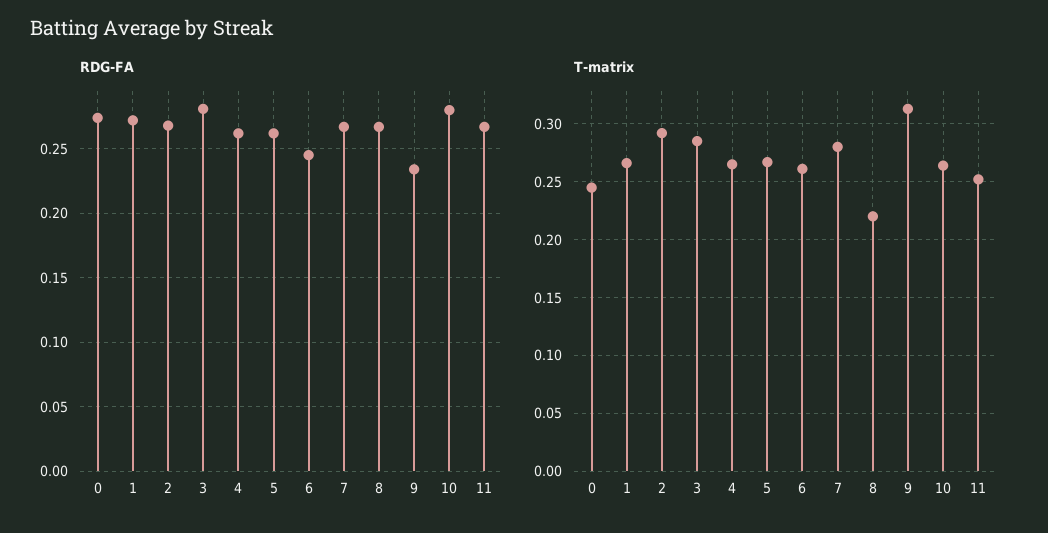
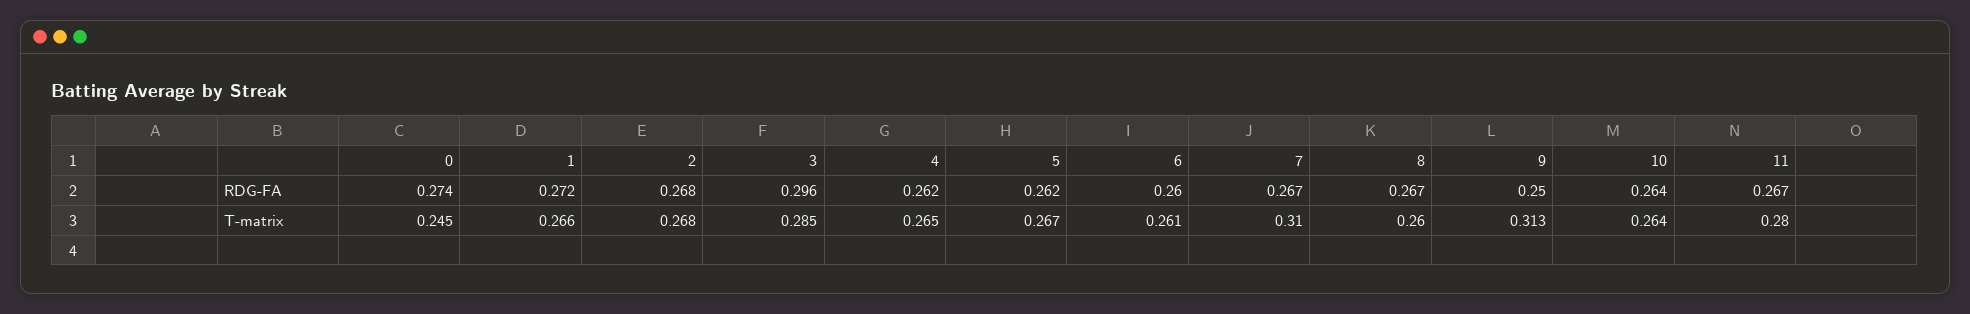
RDG-FA, 3: 0.28 -> 0.296
RDG-FA, 6: 0.245 -> 0.26
RDG-FA, 9: 0.235 -> 0.25
RDG-FA, 10: 0.28 -> 0.264
T-matrix, 2: 0.29 -> 0.268
T-matrix, 7: 0.28 -> 0.31
T-matrix, 8: 0.22 -> 0.26
T-matrix, 11: 0.25 -> 0.28

